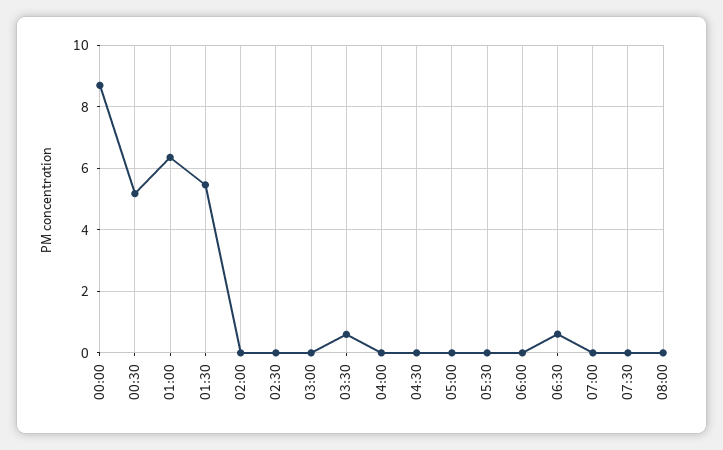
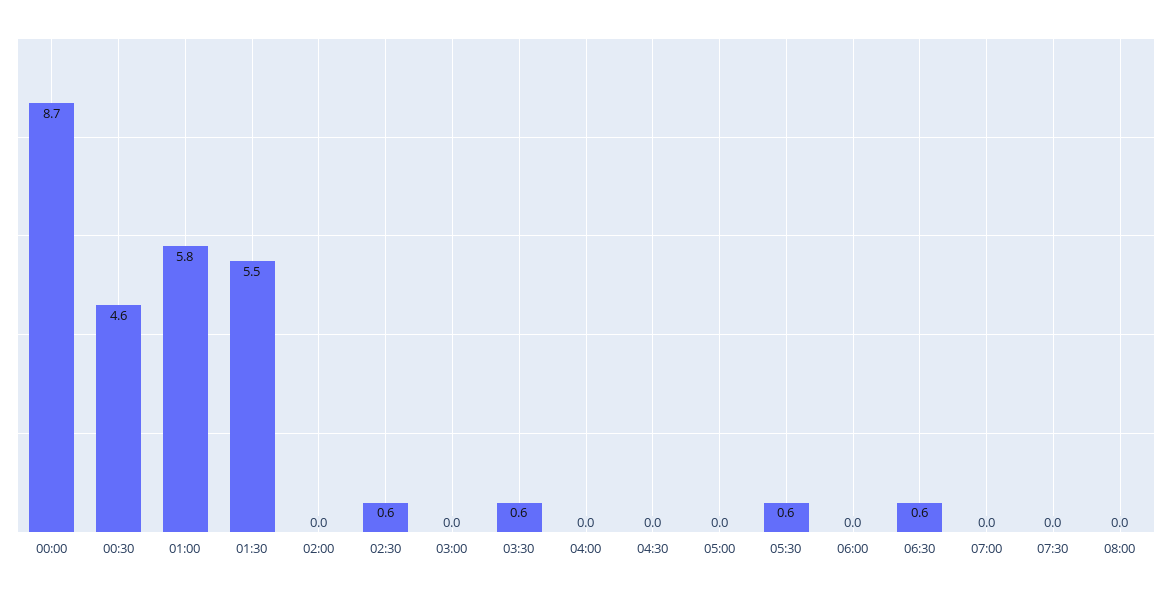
00:30: 5.2 -> 4.6
01:00: 6.4 -> 5.8
02:30: 0 -> 0.6
05:30: 0 -> 0.6

